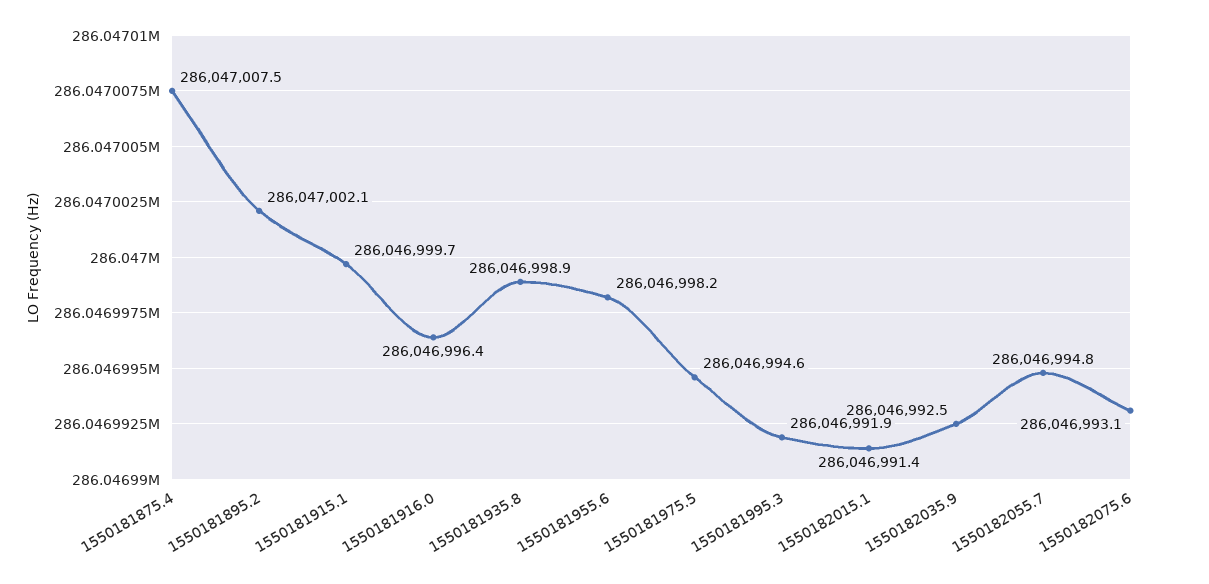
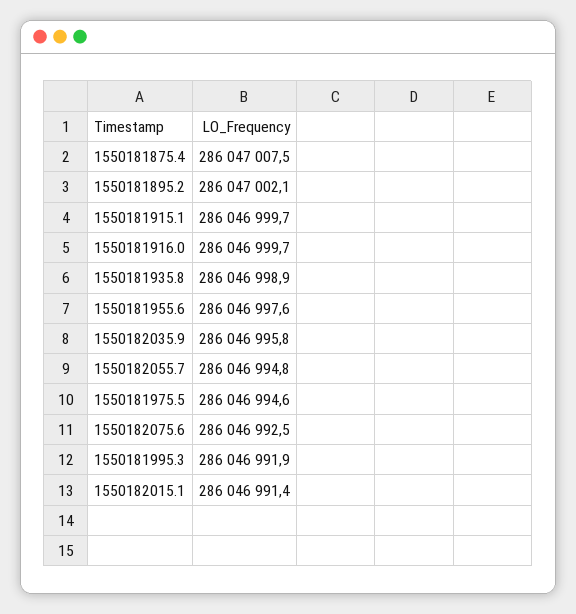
1550181916.0: 286046996.4 -> 286046999.7
1550181955.6: 286046998.2 -> 286046997.6
1550182035.9: 286046992.5 -> 286046995.8
1550182075.6: 286046993.1 -> 286046992.5

